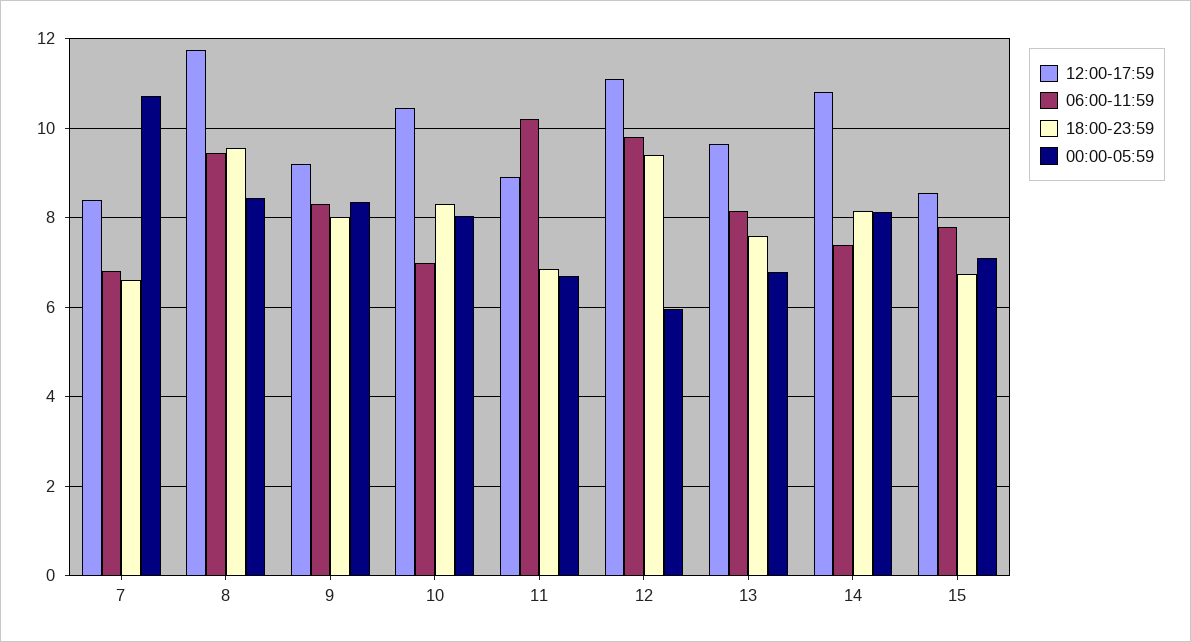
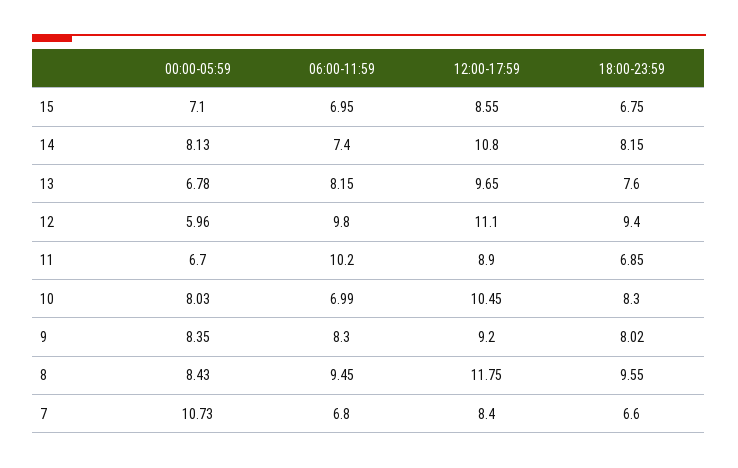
06:00-11:59, 15: 7.8 -> 6.95

